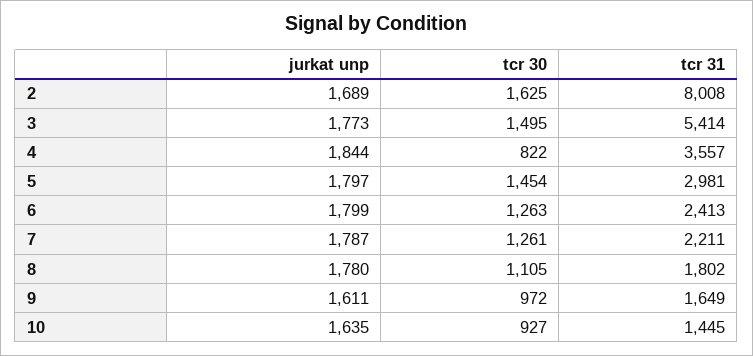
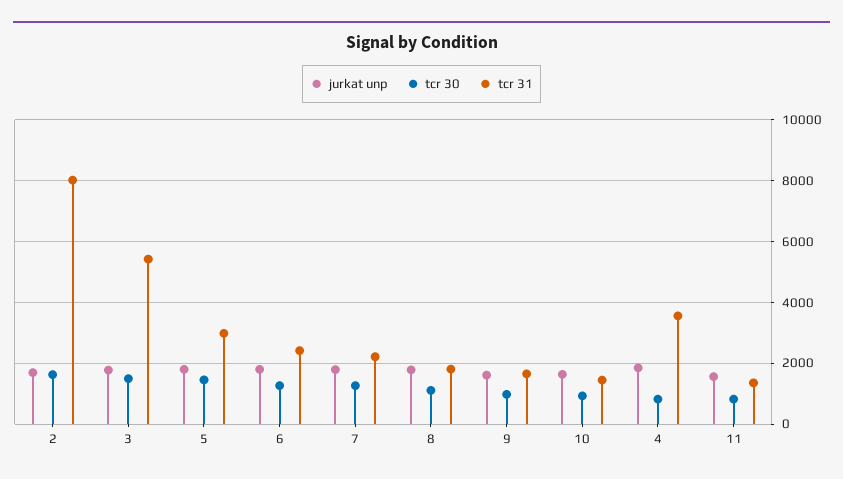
jurkat unp, 11: none -> 1600
tcr 30, 11: none -> 800
tcr 31, 11: none -> 1400

